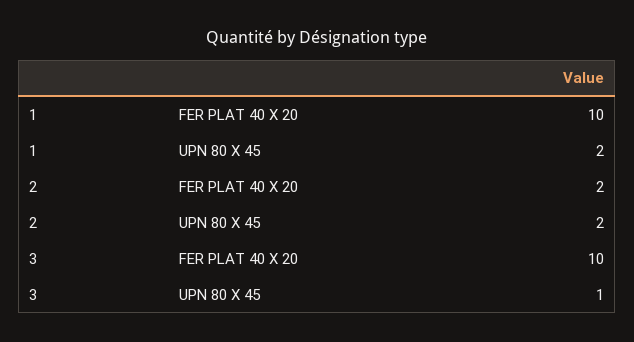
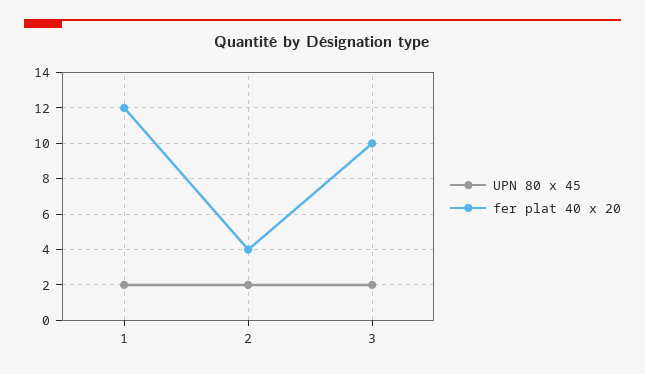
FER PLAT 40 X 20, 1: 10 -> 12
FER PLAT 40 X 20, 2: 2 -> 4
UPN 80 X 45, 3: 1 -> 2

